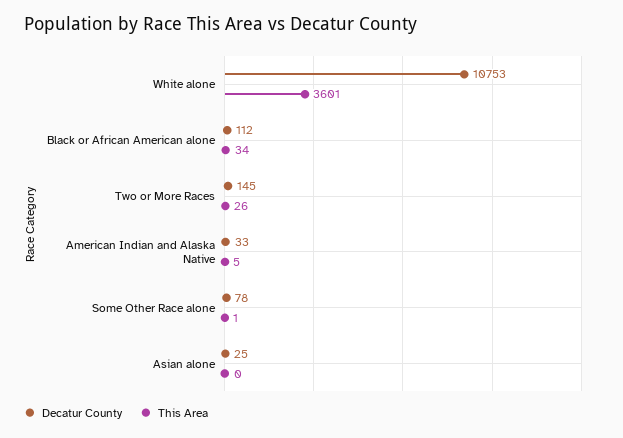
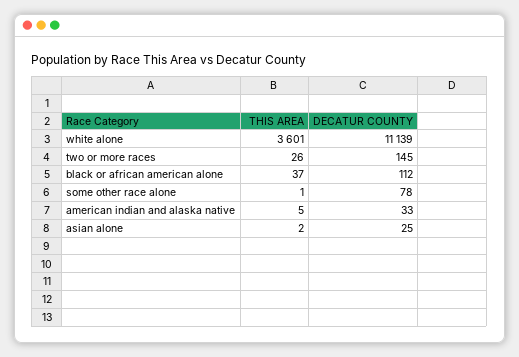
Decatur County, White alone: 10753 -> 11139
This Area, Black or African American alone: 34 -> 37
This Area, Asian alone: 0 -> 2

